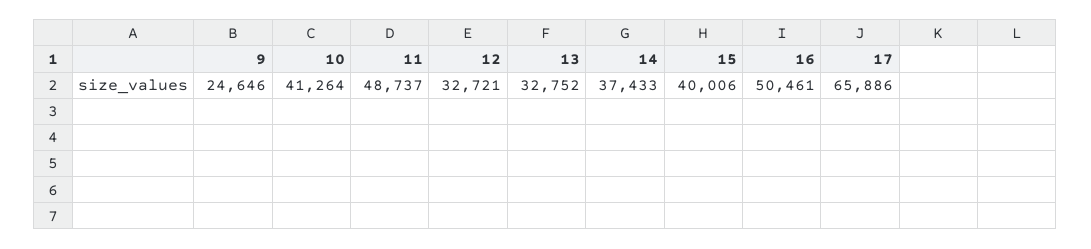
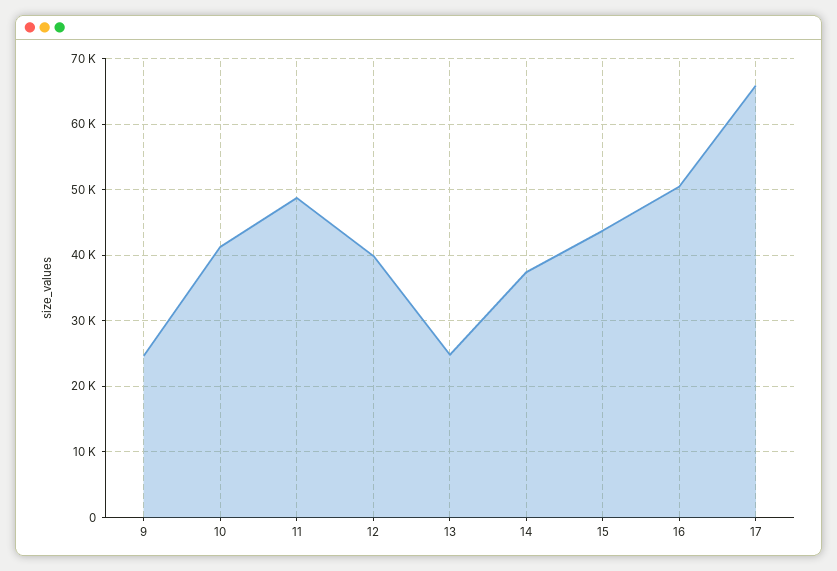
12: 32721 -> 40000
13: 32752 -> 25000
15: 40006 -> 44000

